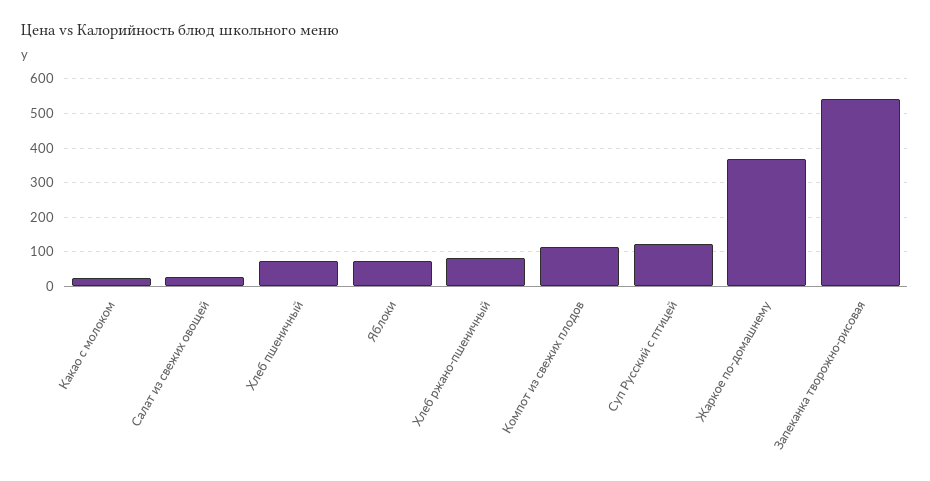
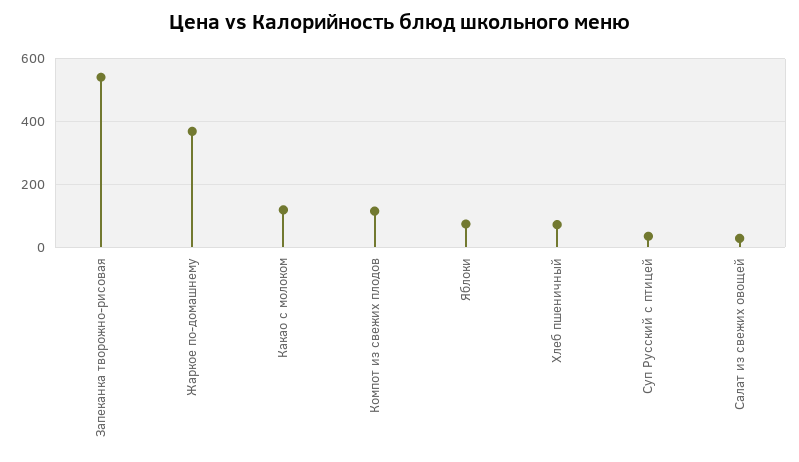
Какао с молоком: 20 -> 120
Хлеб ржано-пшеничный: 80 -> none
Суп Русский с птицей: 120 -> 40

